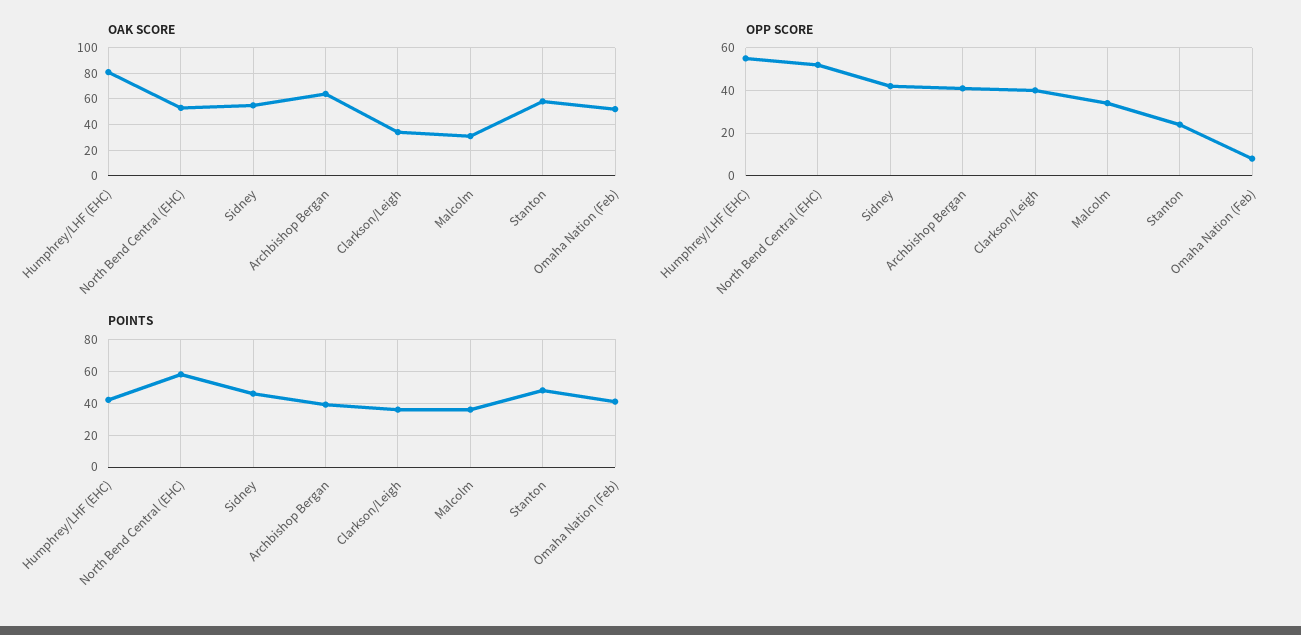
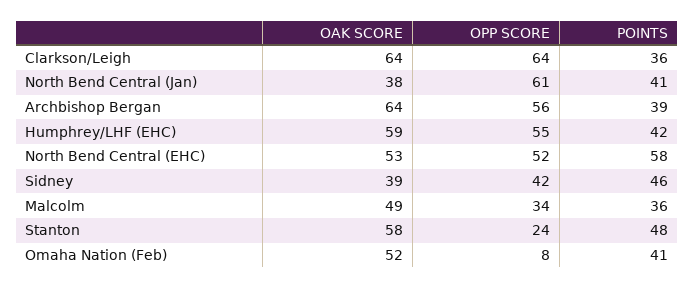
OAK SCORE, Humphrey/LHF (EHC): 80 -> 59
OAK SCORE, Sidney: 55 -> 39
OAK SCORE, Clarkson/Leigh: 35 -> 64
OAK SCORE, Malcolm: 30 -> 49
OPP SCORE, Archbishop Bergan: 40 -> 56
OPP SCORE, Clarkson/Leigh: 40 -> 64
OAK SCORE, North Bend Central (Jan): none -> 38
OPP SCORE, North Bend Central (Jan): none -> 61
POINTS, North Bend Central (Jan): none -> 41

